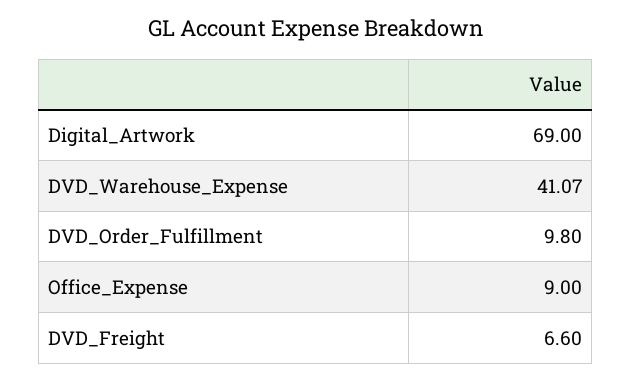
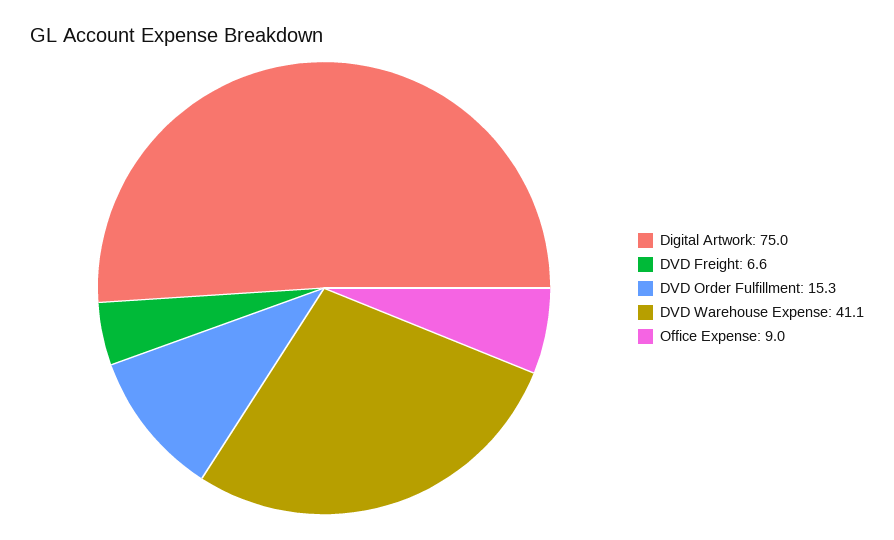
Digital_Artwork: 69 -> 75
DVD_Order_Fulfillment: 9.8 -> 15.3

